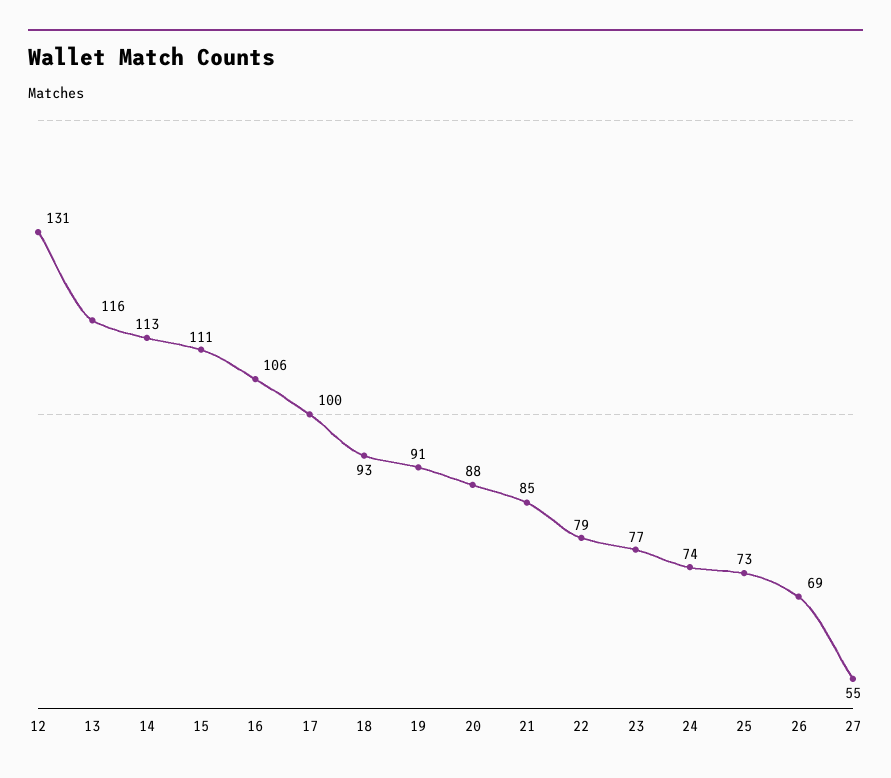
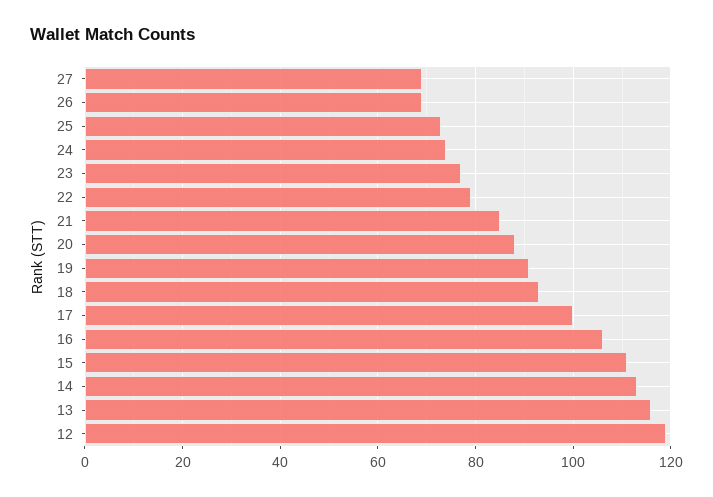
12: 131 -> 120
27: 55 -> 70

